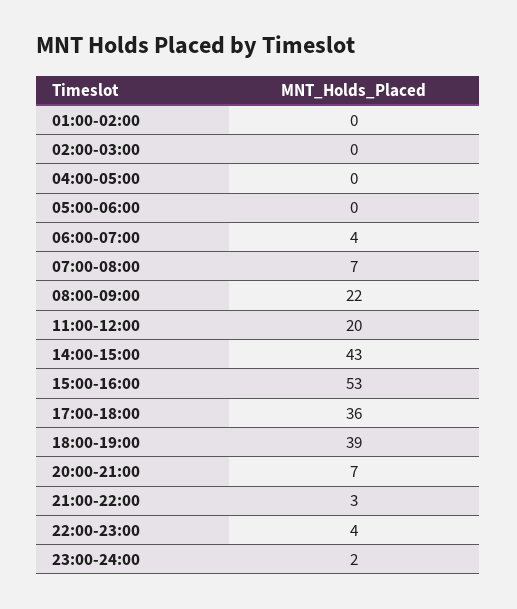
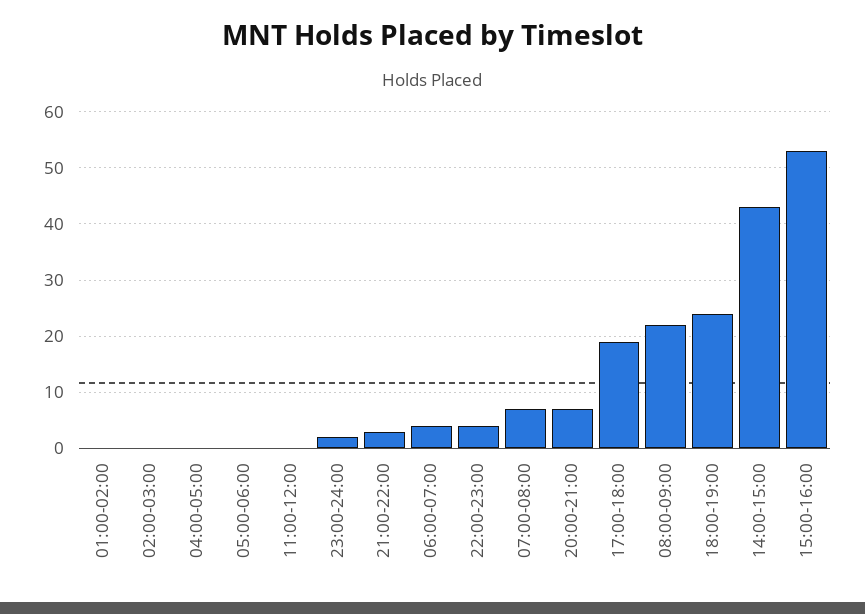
11:00-12:00: 20 -> 0
17:00-18:00: 36 -> 20
18:00-19:00: 39 -> 25

